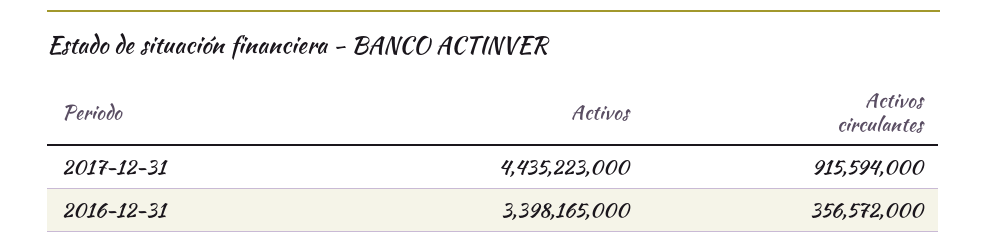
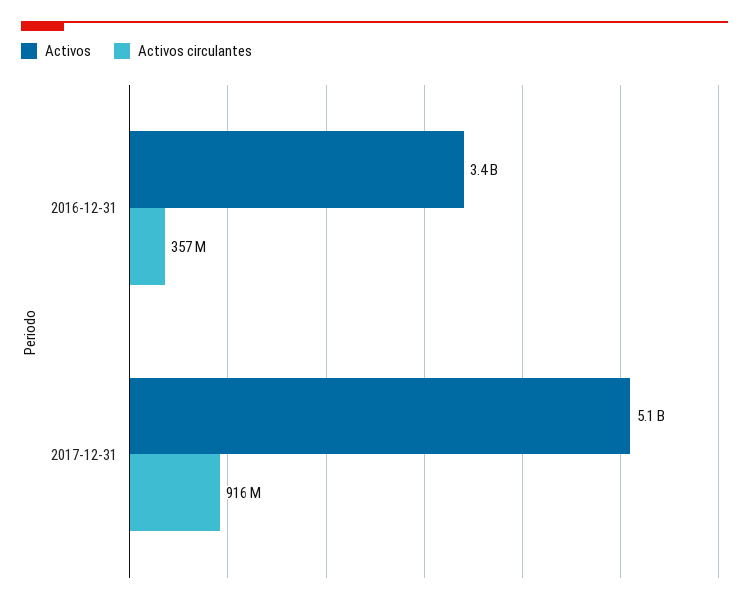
Activos, 2017-12-31: 4435223000 -> 5100000000

